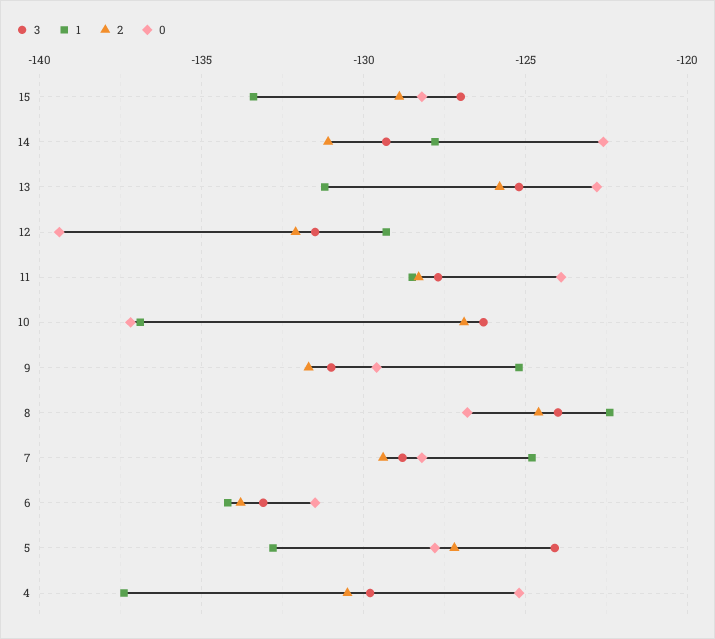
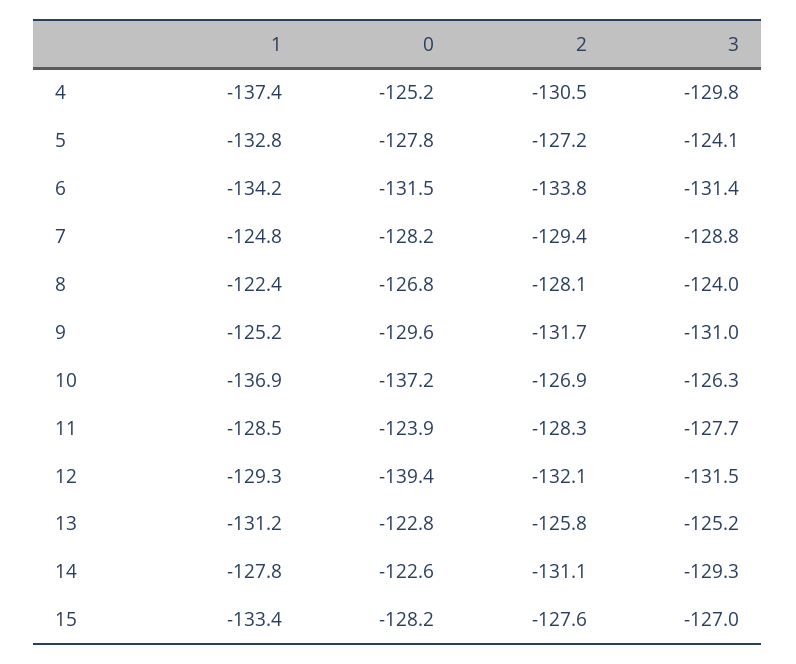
2, 15: -129 -> -127.6
2, 8: -124.5 -> -128.1
3, 6: -133 -> -131.4

